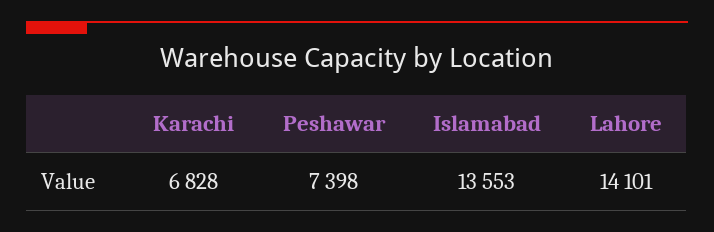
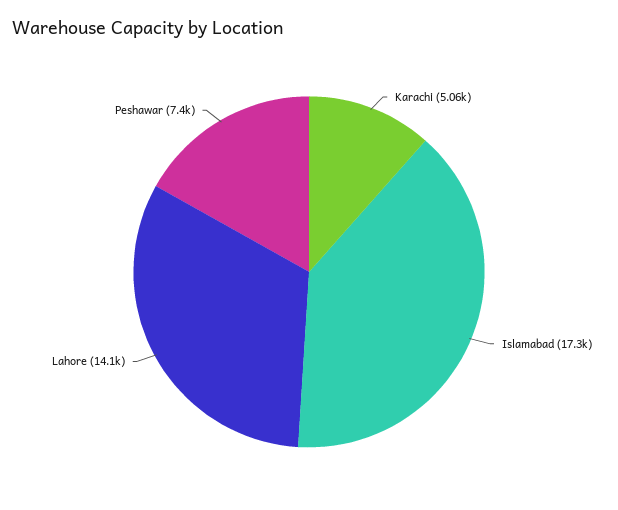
Karachi: 6828 -> 5060
Islamabad: 13553 -> 17300

